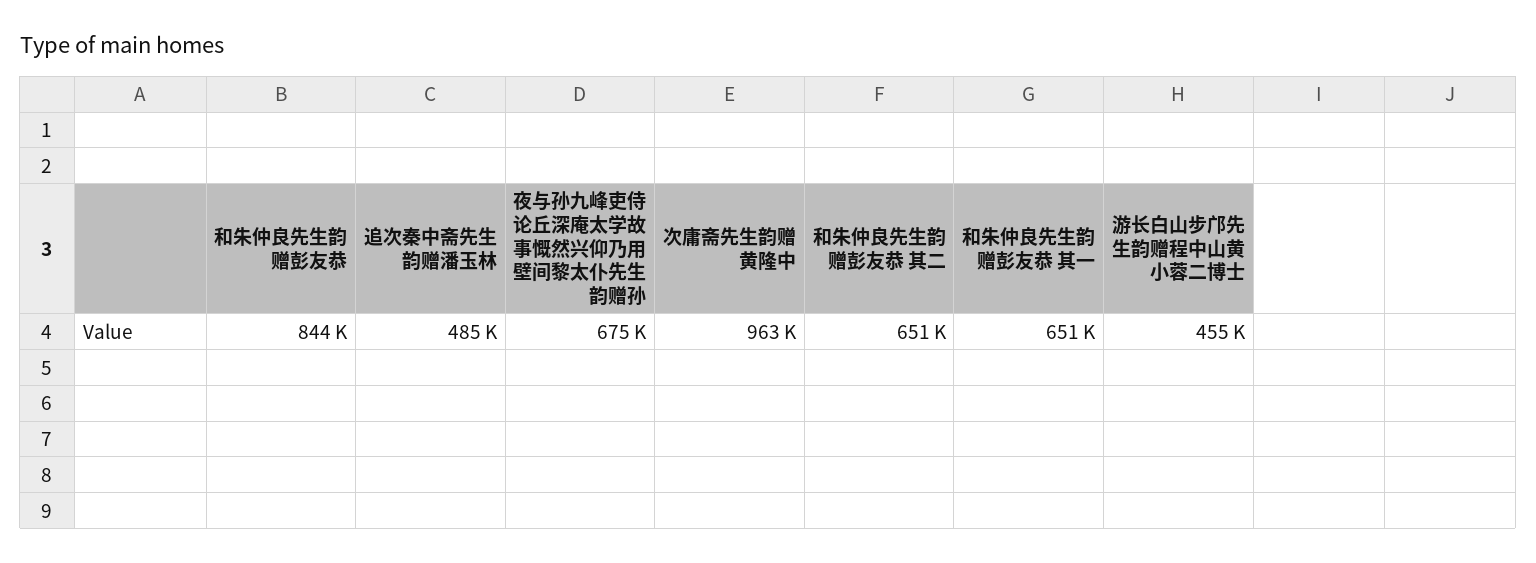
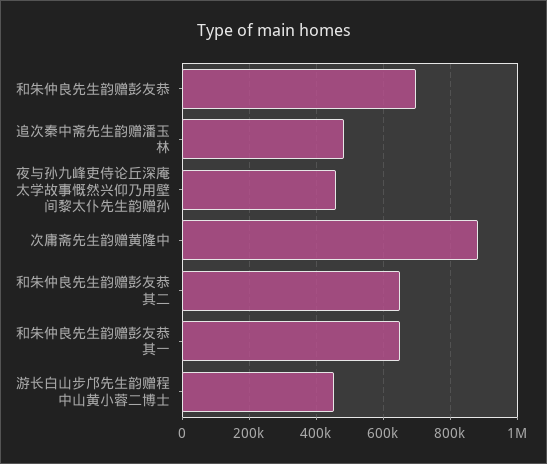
和朱仲良先生韵赠彭友恭: 844000 -> 700000
夜与孙九峰吏侍论丘深庵太学故事慨然兴仰乃用壁间黎太仆先生韵赠孙: 675000 -> 460000
次庸斋先生韵赠黄隆中: 963000 -> 880000

